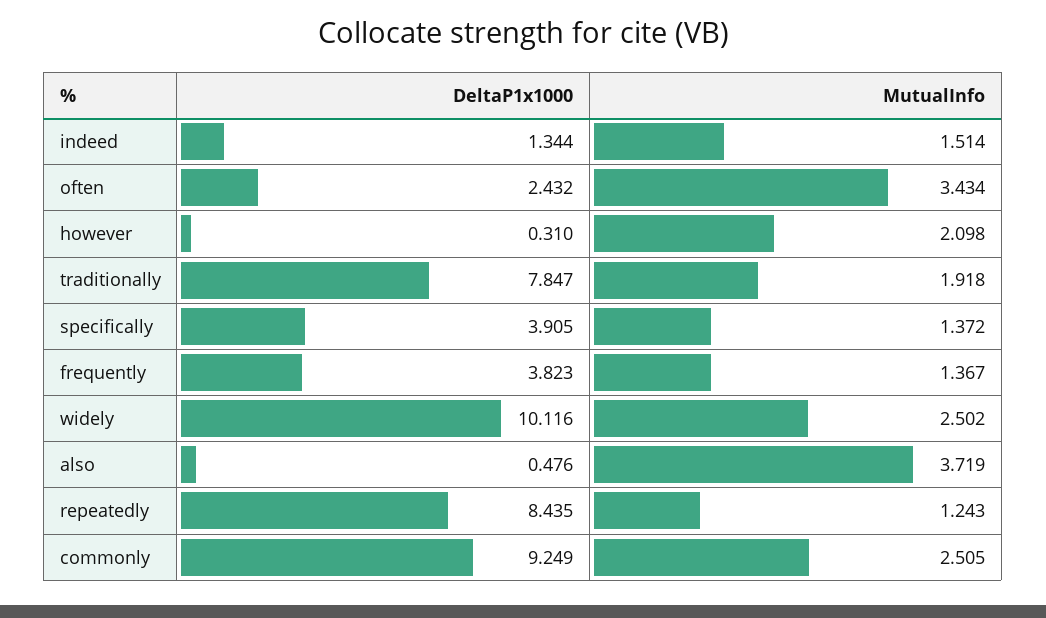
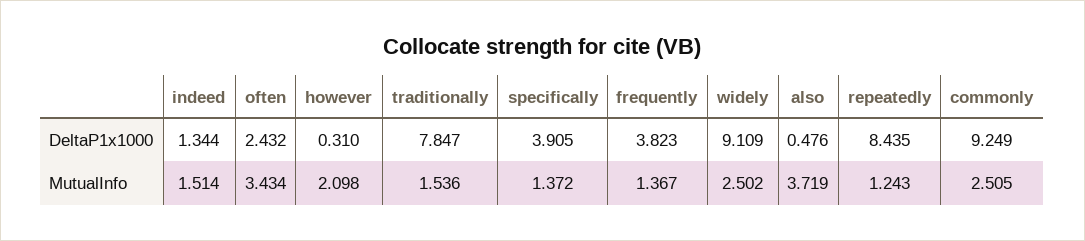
MutualInfo, traditionally: 1.918 -> 1.536
DeltaP1x1000, widely: 10.116 -> 9.109

